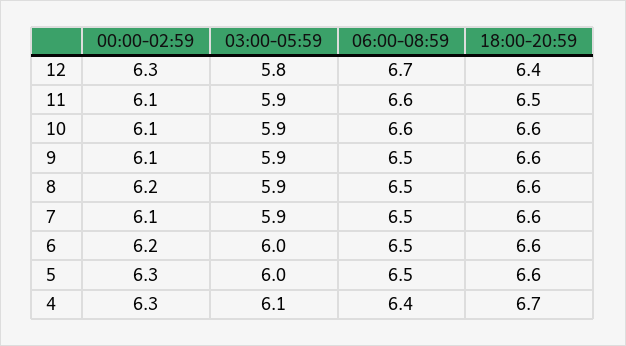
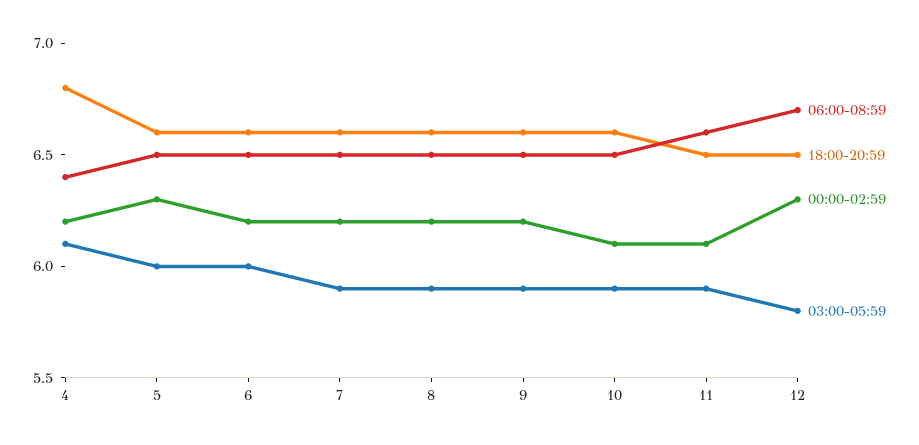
18:00-20:59, 12: 6.4 -> 6.5
06:00-08:59, 10: 6.6 -> 6.5
00:00-02:59, 9: 6.1 -> 6.2
00:00-02:59, 7: 6.1 -> 6.2
00:00-02:59, 4: 6.3 -> 6.2
18:00-20:59, 4: 6.7 -> 6.8

